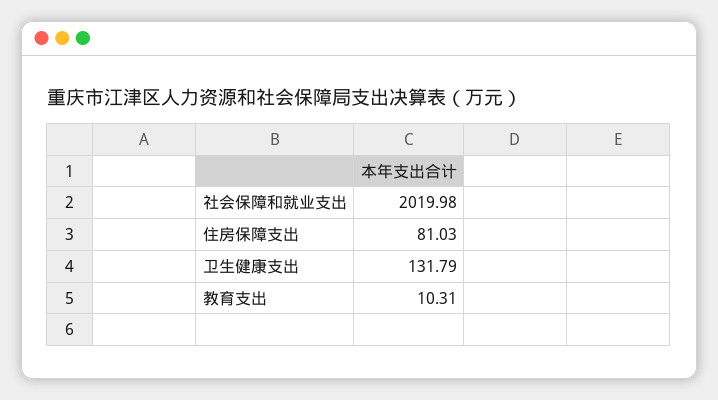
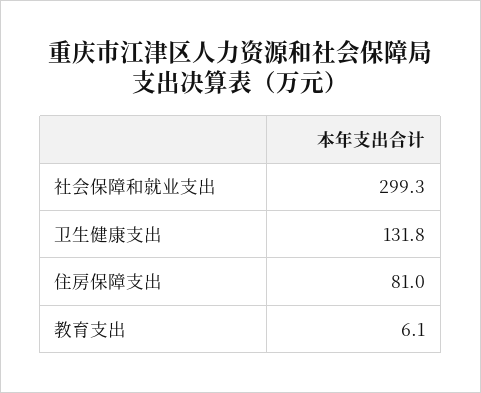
社会保障和就业支出: 2019.98 -> 299.3
教育支出: 10.31 -> 6.1

